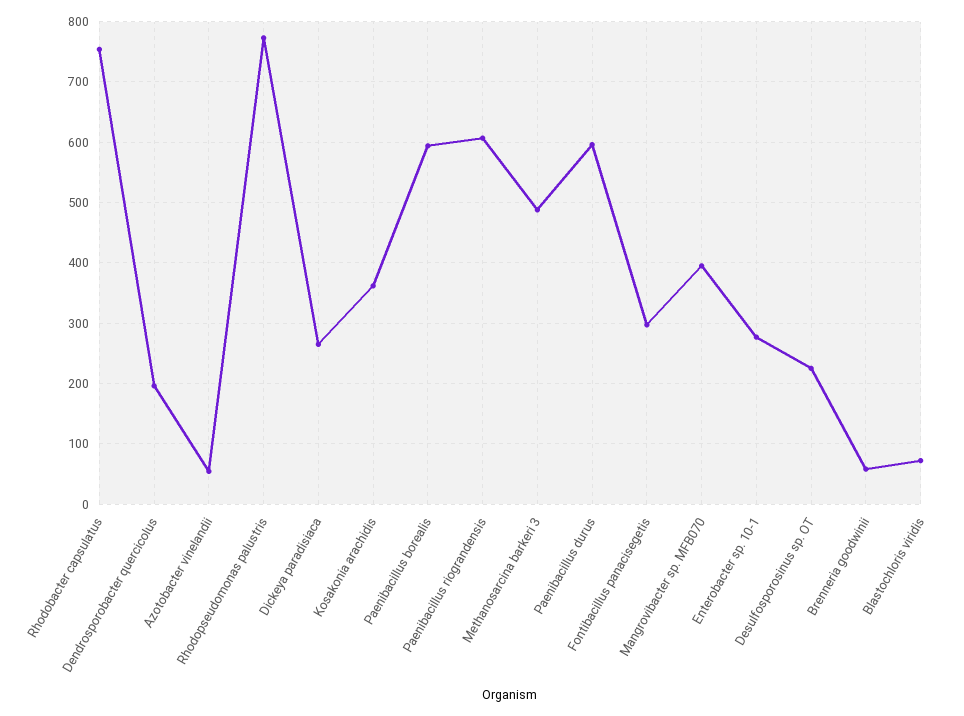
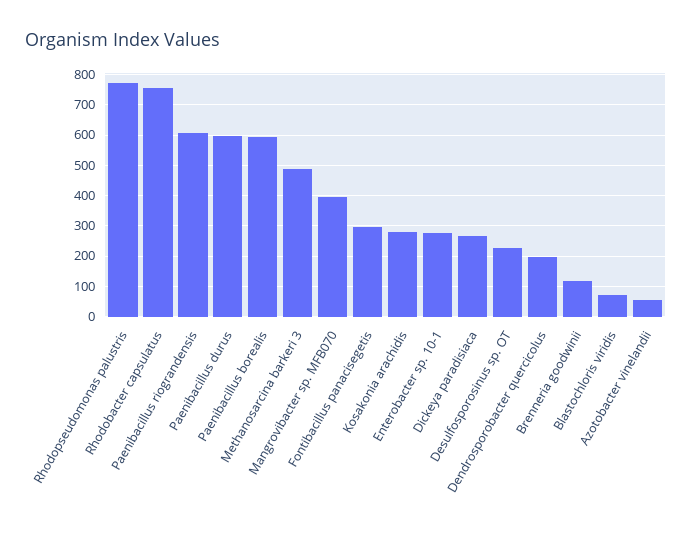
Kosakonia arachidis: 360 -> 280
Brenneria goodwinii: 60 -> 120

